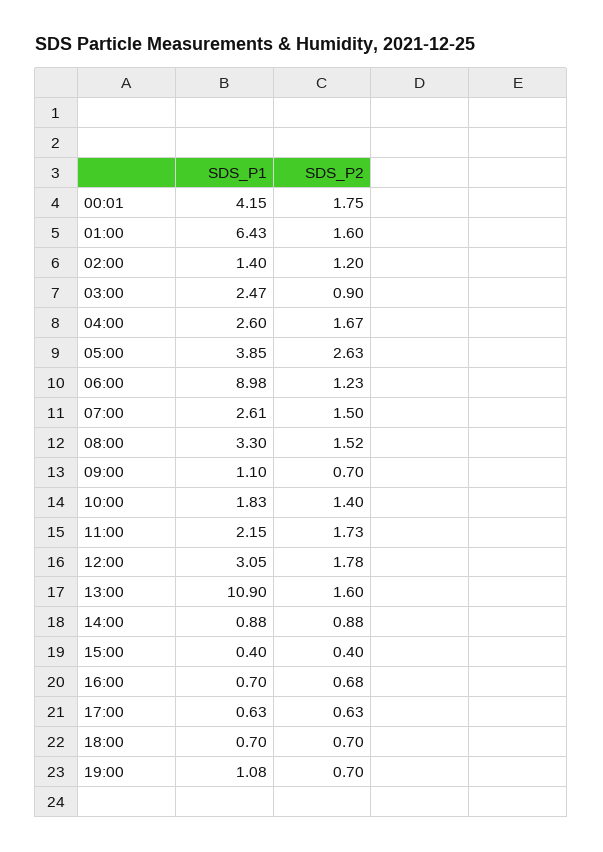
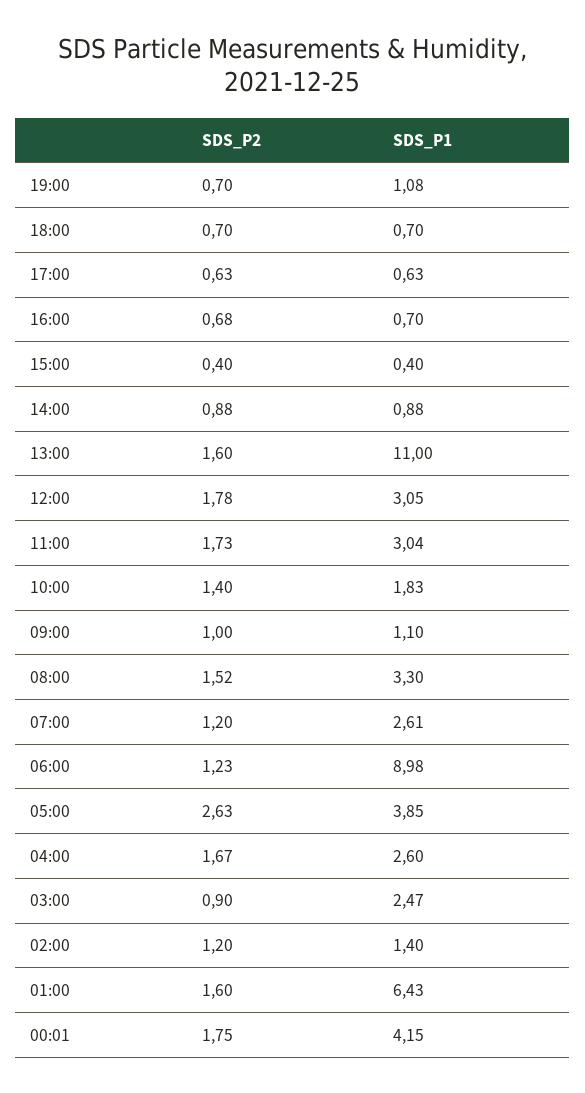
SDS_P2, 07:00: 1.5 -> 1.2
SDS_P2, 09:00: 0.7 -> 1
SDS_P1, 11:00: 2.15 -> 3.04
SDS_P1, 13:00: 10.9 -> 11

